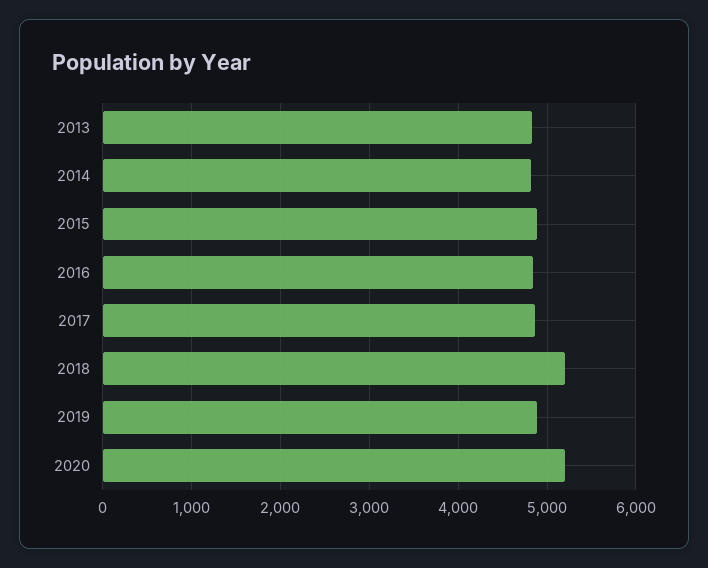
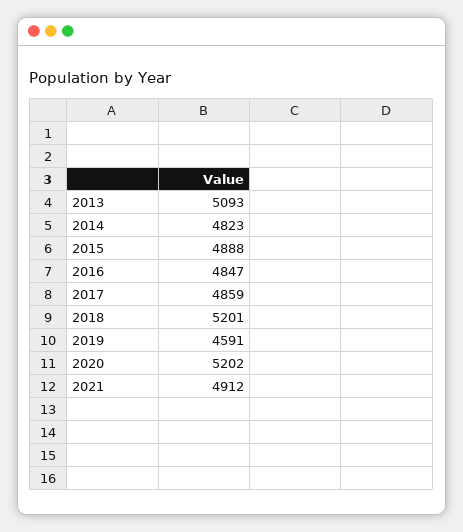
2013: 4800 -> 5093
2019: 4900 -> 4591
2021: none -> 4912

